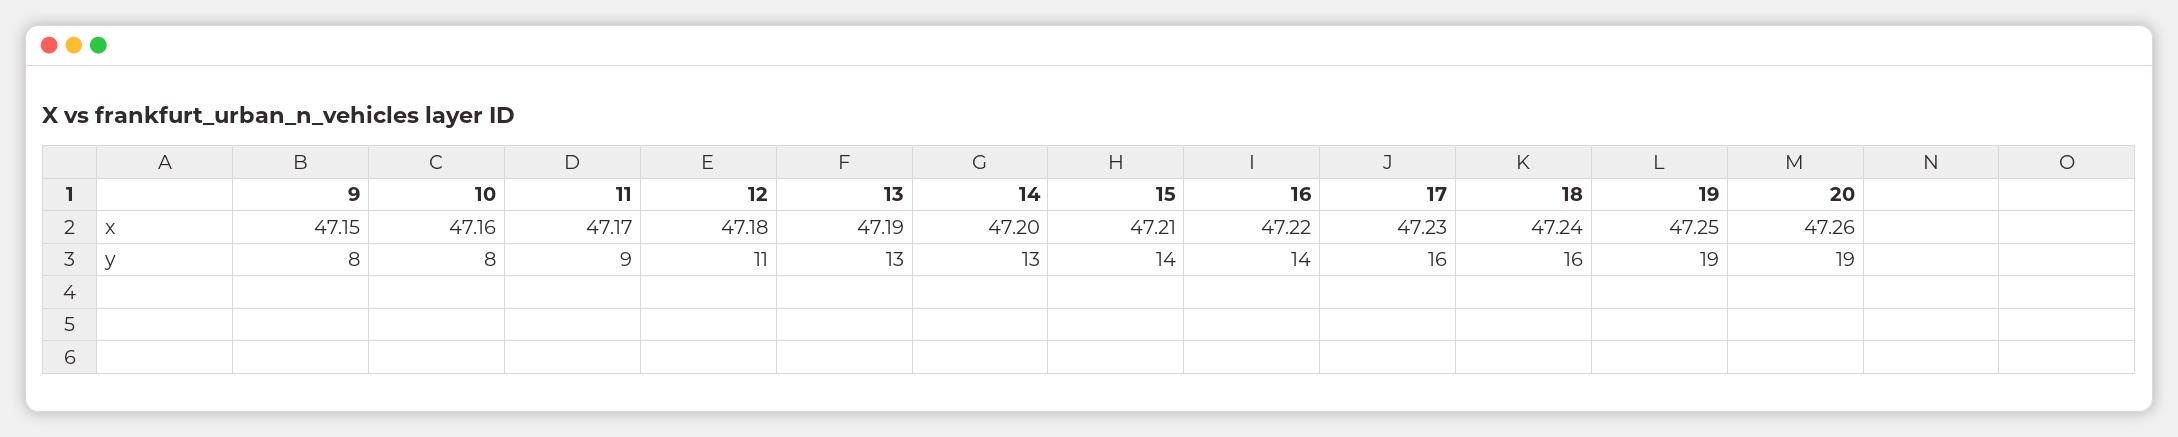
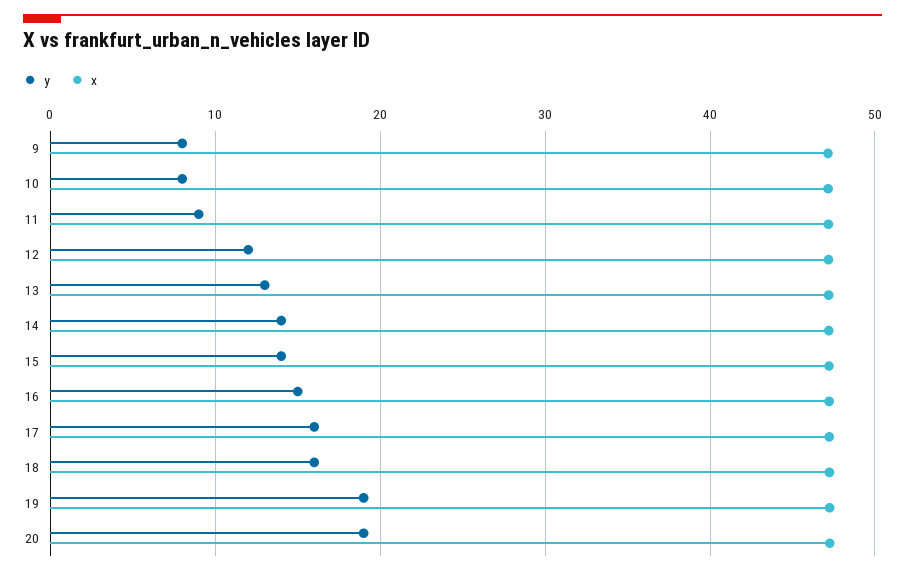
y, 12: 11 -> 12
y, 14: 13 -> 14
y, 16: 14 -> 15

